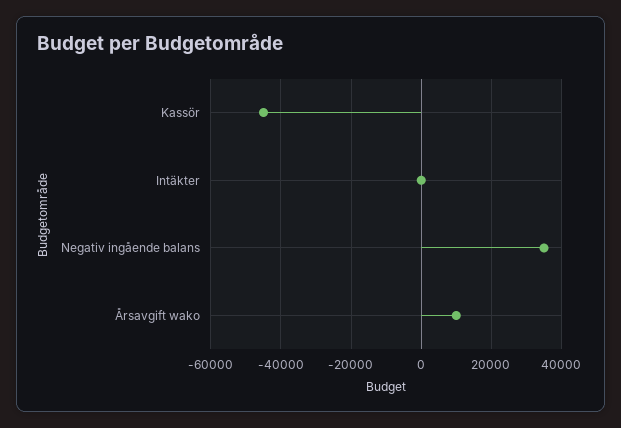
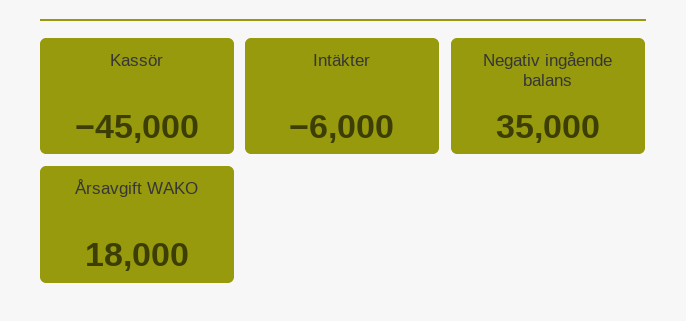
Intäkter: 0 -> -6000
Årsavgift wako: 10000 -> 18000

